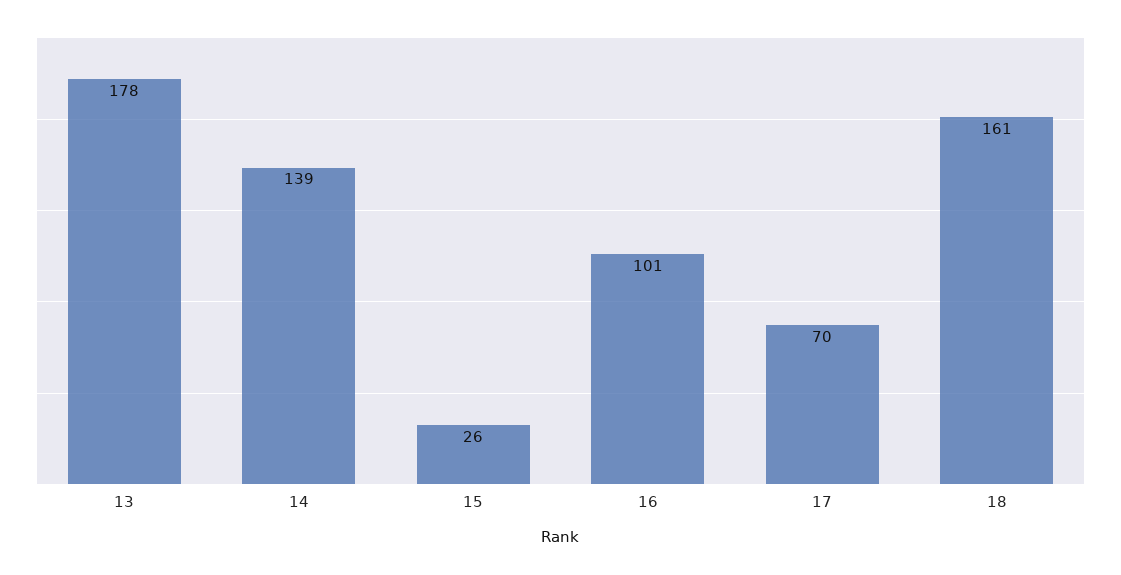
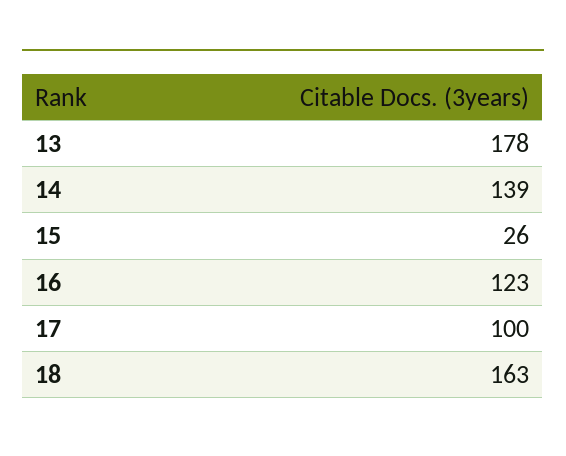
16: 101 -> 123
17: 70 -> 100
18: 161 -> 163

